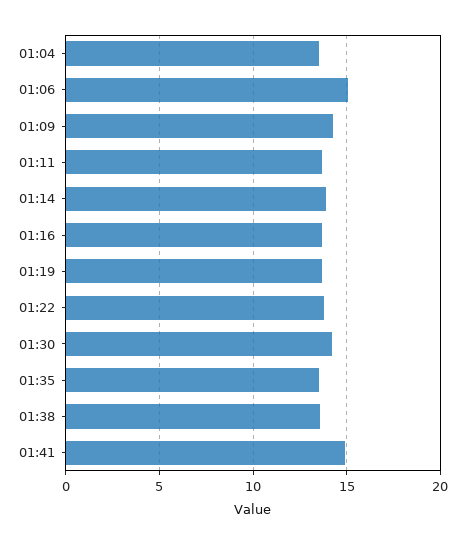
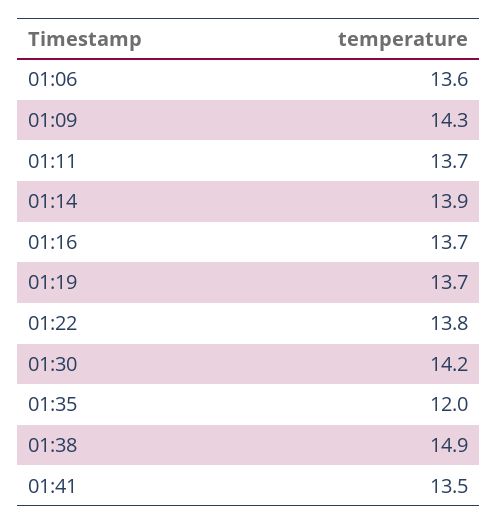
01:04: 13.5 -> none
01:06: 15 -> 13.6
01:35: 13.5 -> 12
01:38: 13.5 -> 14.9
01:41: 15 -> 13.5

